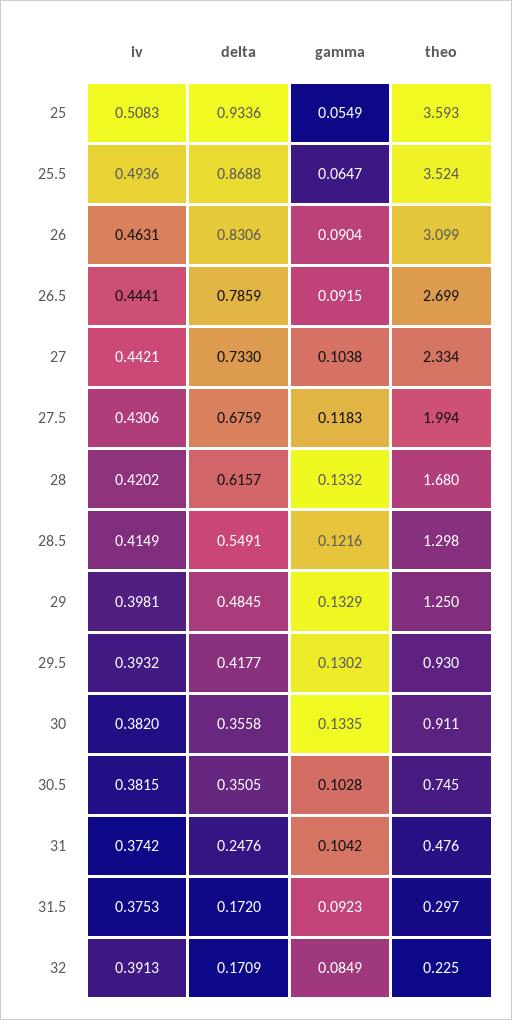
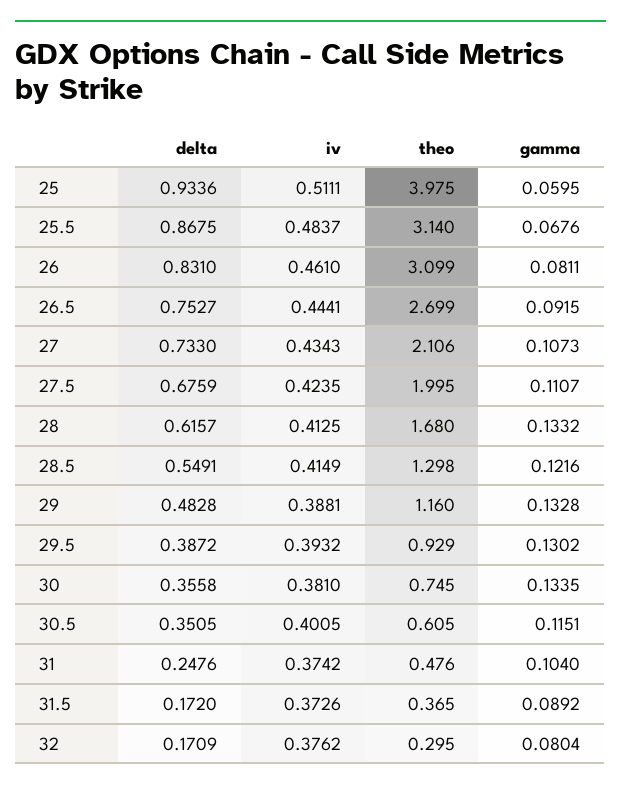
iv, 25: 0.5083 -> 0.5111
gamma, 25: 0.0549 -> 0.0595
theo, 25: 3.593 -> 3.975
iv, 25.5: 0.4936 -> 0.4837
delta, 25.5: 0.8688 -> 0.8675
gamma, 25.5: 0.0647 -> 0.0676
theo, 25.5: 3.524 -> 3.14
iv, 26: 0.4631 -> 0.461
delta, 26: 0.8306 -> 0.831
gamma, 26: 0.0904 -> 0.0811
delta, 26.5: 0.7859 -> 0.7527
iv, 27: 0.4421 -> 0.4343
gamma, 27: 0.1038 -> 0.1073
theo, 27: 2.334 -> 2.106
iv, 27.5: 0.4306 -> 0.4235
gamma, 27.5: 0.1183 -> 0.1107
theo, 27.5: 1.994 -> 1.995
iv, 28: 0.4202 -> 0.4125
iv, 29: 0.3981 -> 0.3881
delta, 29: 0.4845 -> 0.4828
gamma, 29: 0.1329 -> 0.1328
theo, 29: 1.25 -> 1.16
delta, 29.5: 0.4177 -> 0.3872
theo, 29.5: 0.93 -> 0.929
iv, 30: 0.382 -> 0.381
theo, 30: 0.911 -> 0.745
iv, 30.5: 0.3815 -> 0.4005
gamma, 30.5: 0.1028 -> 0.1151
theo, 30.5: 0.745 -> 0.605
gamma, 31: 0.1042 -> 0.104
iv, 31.5: 0.3753 -> 0.3726
gamma, 31.5: 0.0923 -> 0.0892
theo, 31.5: 0.297 -> 0.365
iv, 32: 0.3913 -> 0.3762
gamma, 32: 0.0849 -> 0.0804
theo, 32: 0.225 -> 0.295

